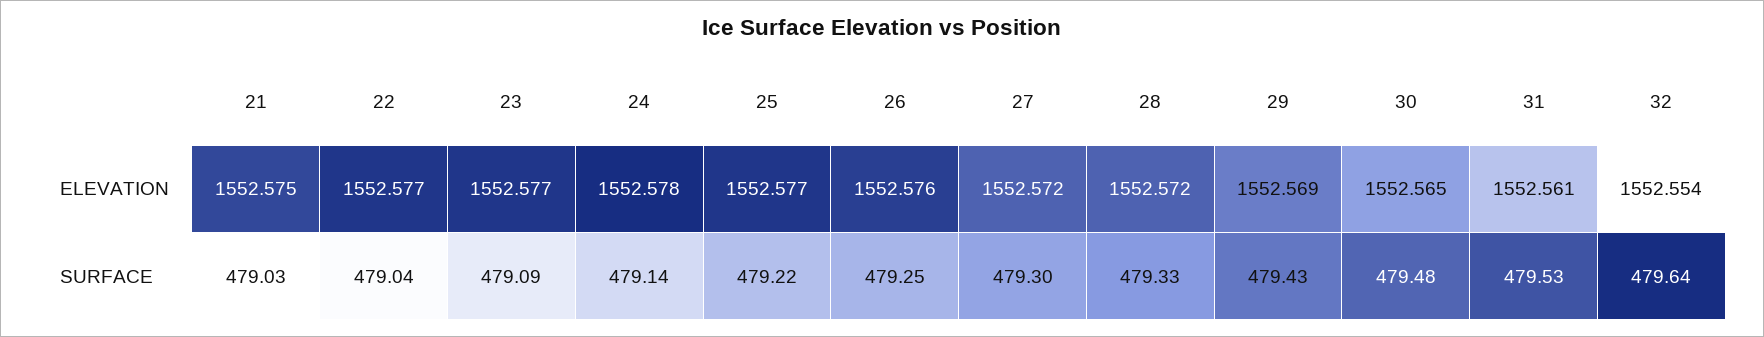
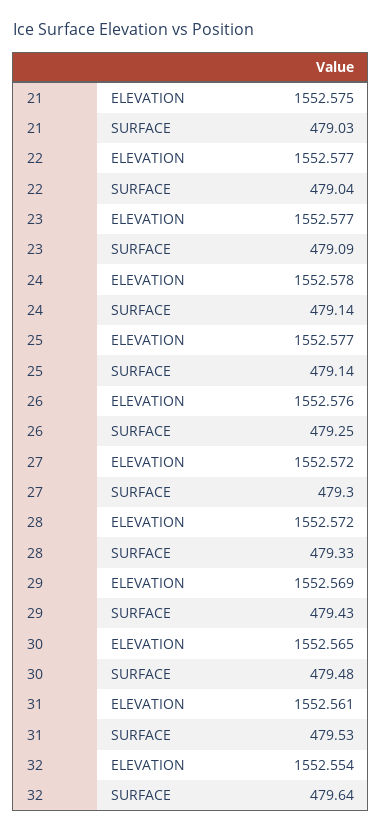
25, SURFACE: 479.22 -> 479.14

